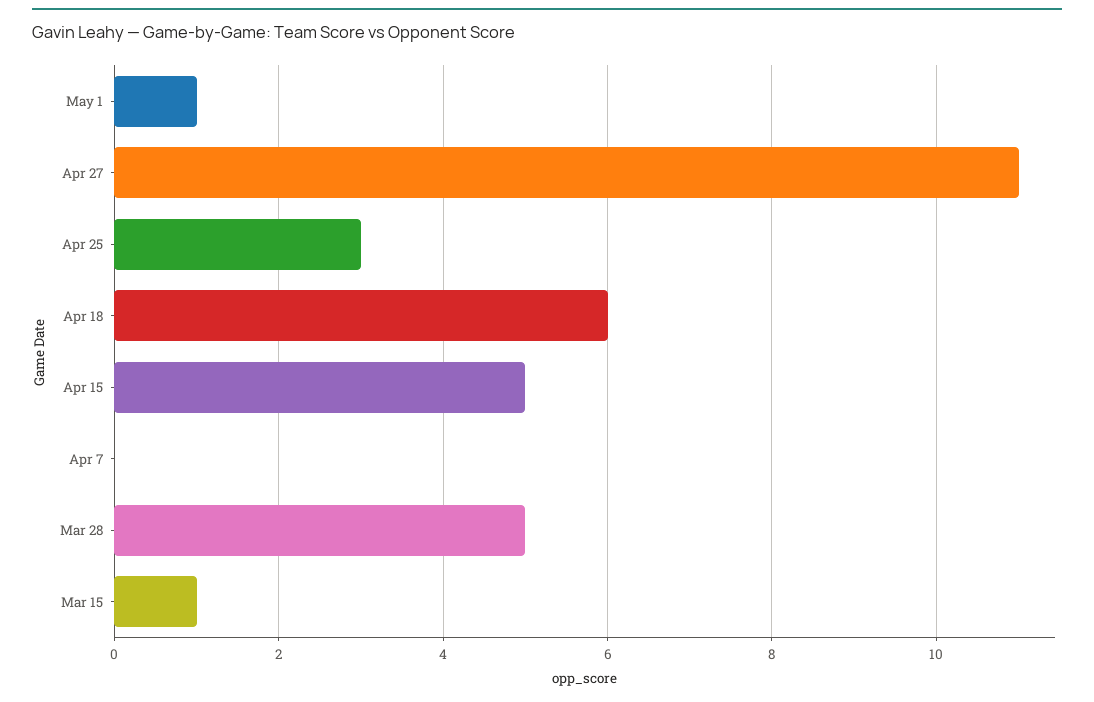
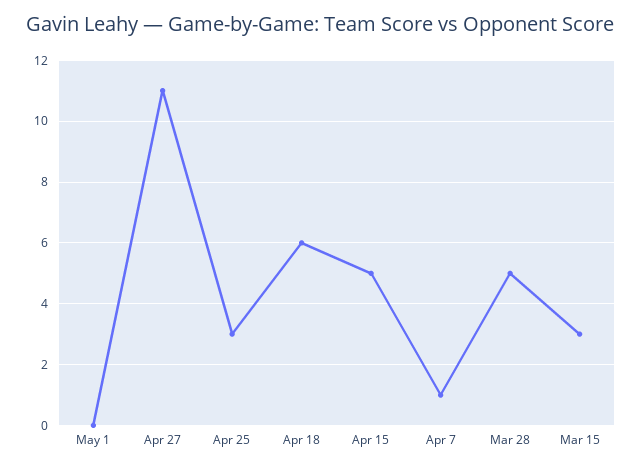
May 1: 1 -> 0
Apr 7: 0 -> 1
Mar 15: 1 -> 3

